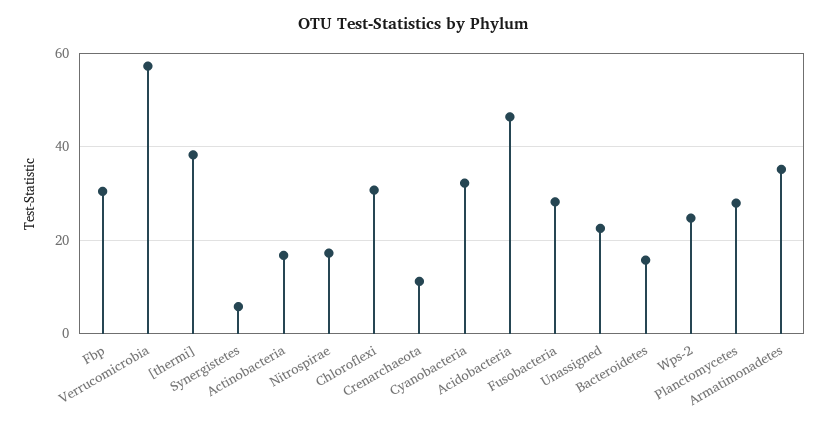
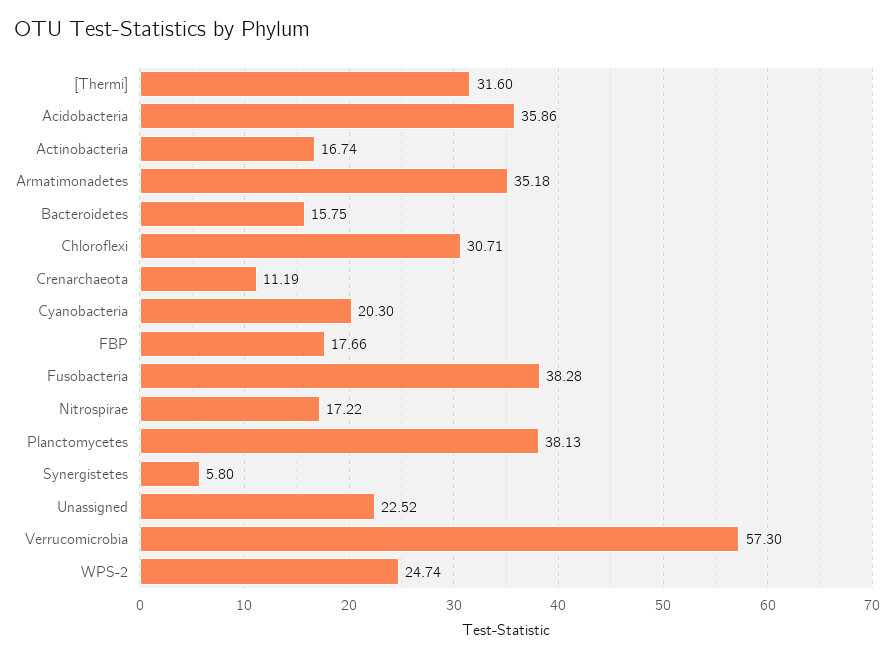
Fbp: 30 -> 17.66
[thermi]: 38 -> 31.6
Cyanobacteria: 32 -> 20.3
Acidobacteria: 46 -> 35.86
Fusobacteria: 28 -> 38.28
Planctomycetes: 28 -> 38.13

